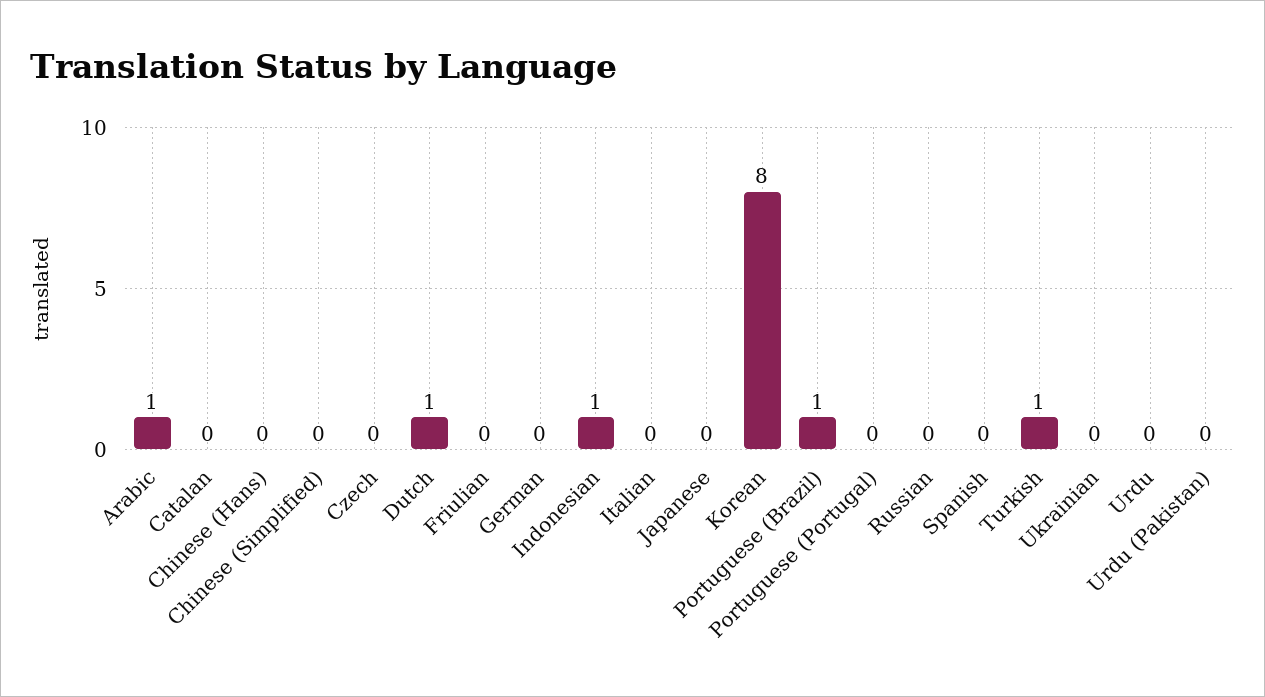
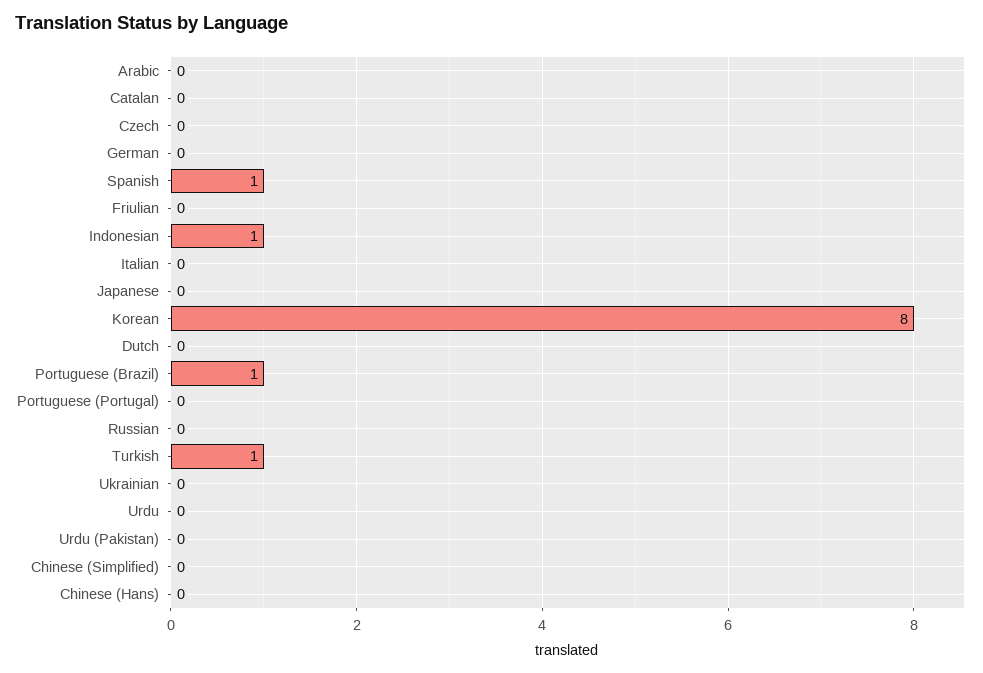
Arabic: 1 -> 0
Dutch: 1 -> 0
Spanish: 0 -> 1

